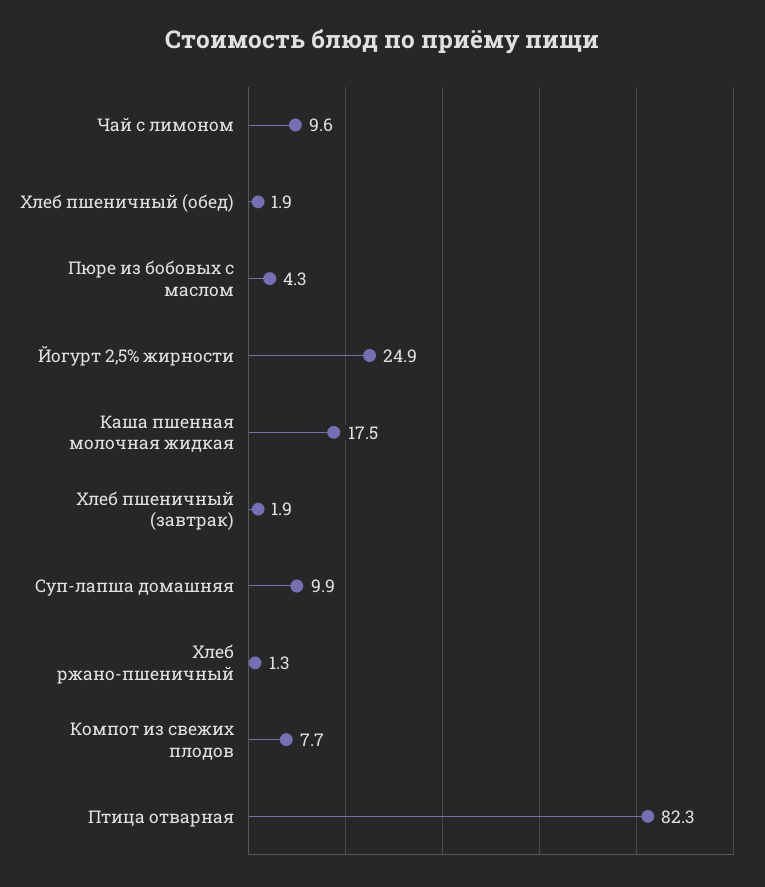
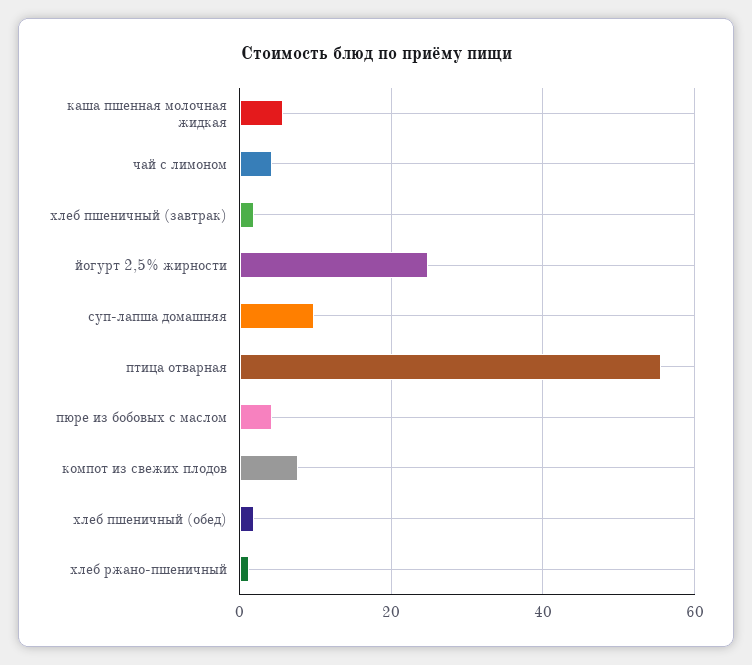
Чай с лимоном: 9.6 -> 4
Каша пшенная молочная жидкая: 17.5 -> 6
Птица отварная: 82.3 -> 56

